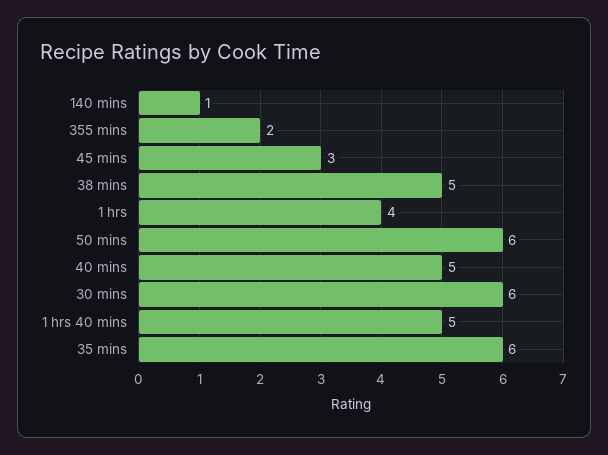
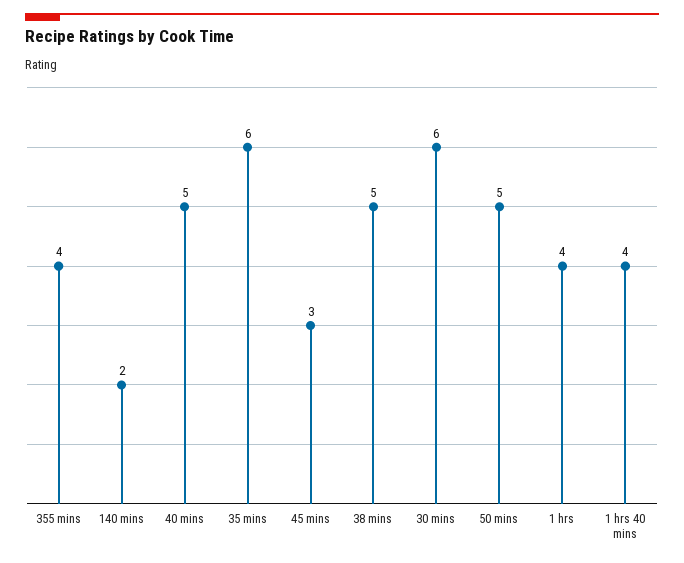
140 mins: 1 -> 2
355 mins: 2 -> 4
50 mins: 6 -> 5
1 hrs 40 mins: 5 -> 4

